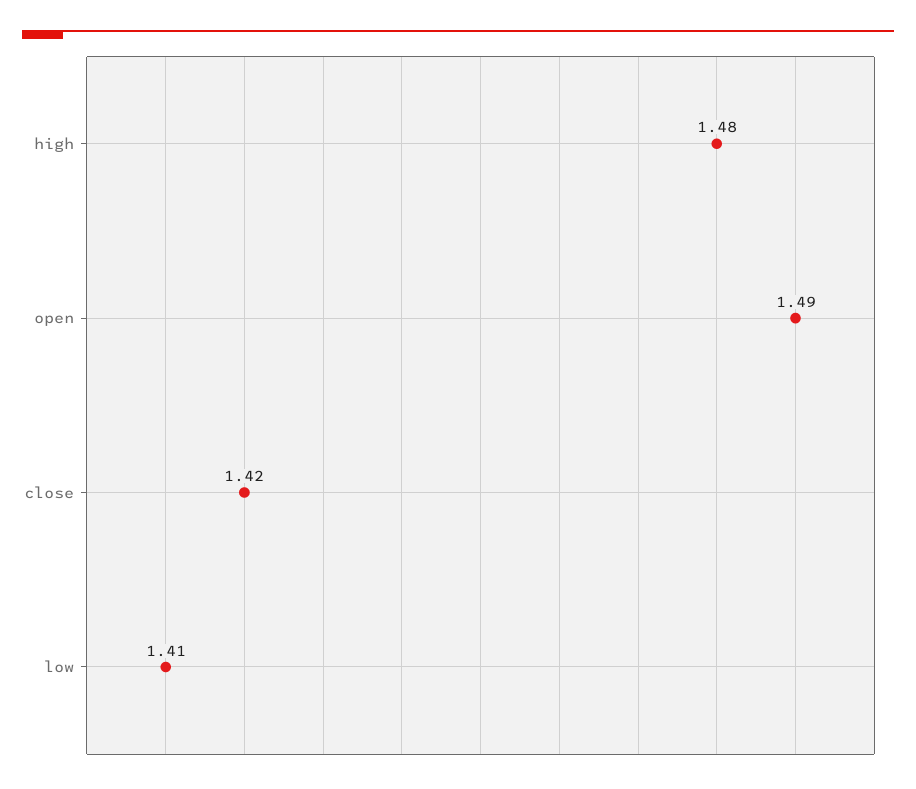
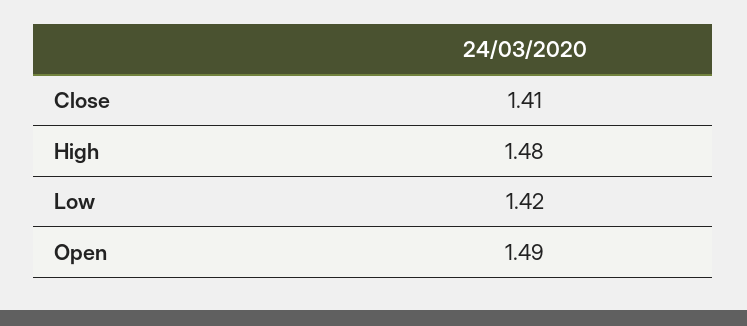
close: 1.42 -> 1.41
low: 1.41 -> 1.42

